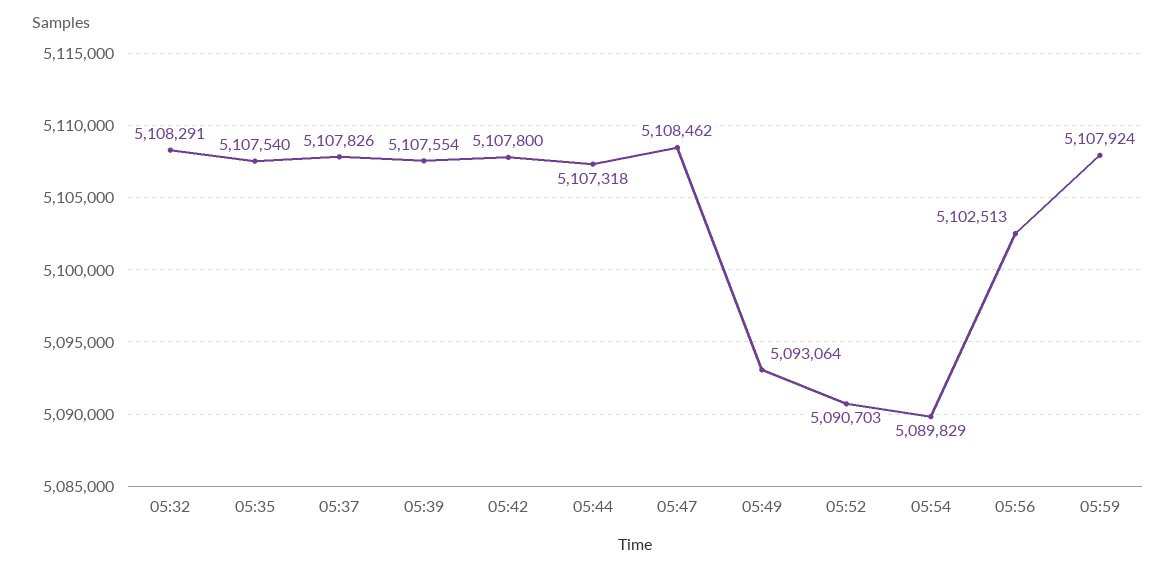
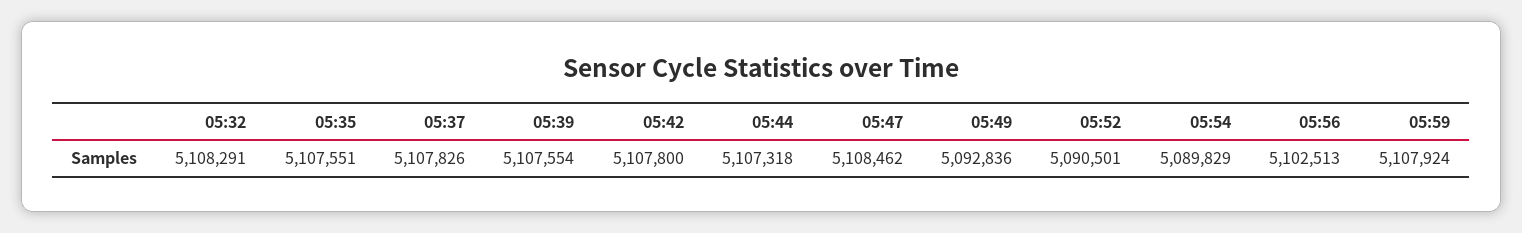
05:35: 5107540 -> 5107551
05:49: 5093064 -> 5092836
05:52: 5090703 -> 5090501

